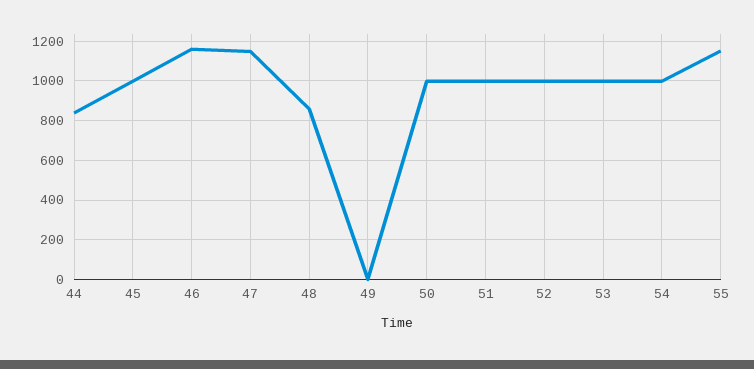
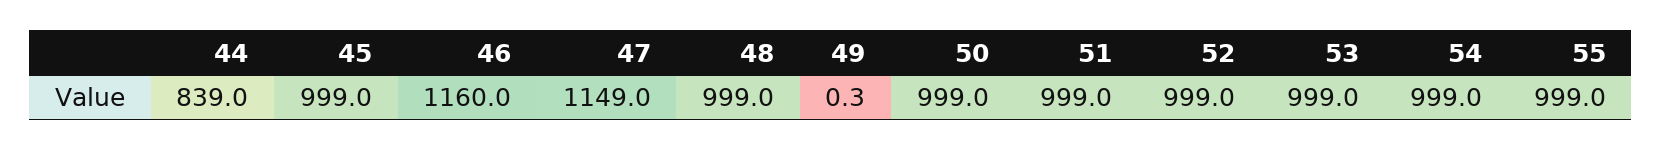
48: 850 -> 999
55: 1150 -> 999

